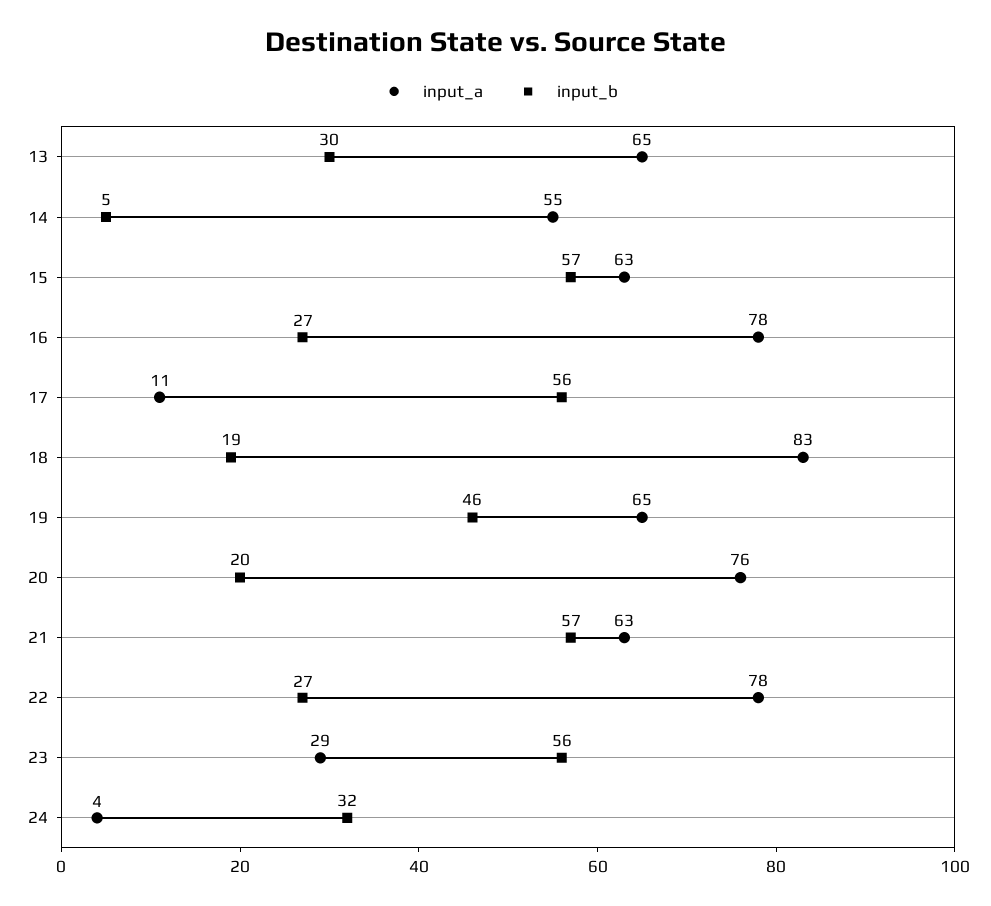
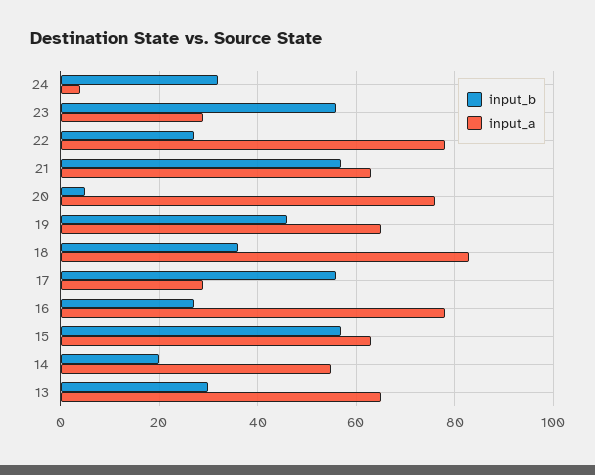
input_b, 14: 5 -> 20
input_a, 17: 11 -> 30
input_b, 18: 19 -> 35
input_b, 20: 20 -> 5

